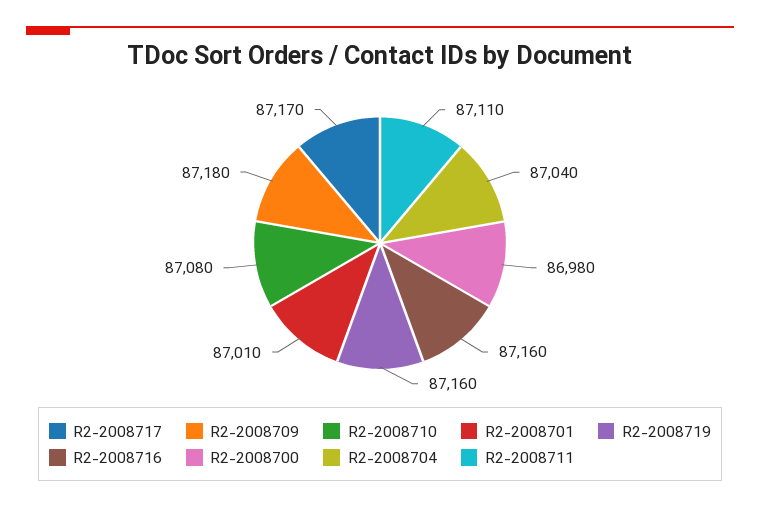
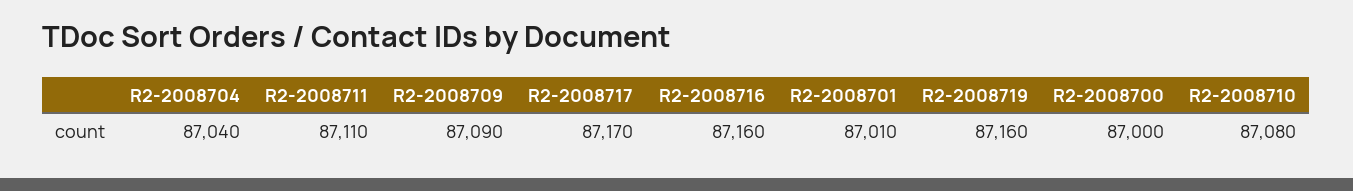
R2-2008709: 87180 -> 87090
R2-2008700: 86980 -> 87000

